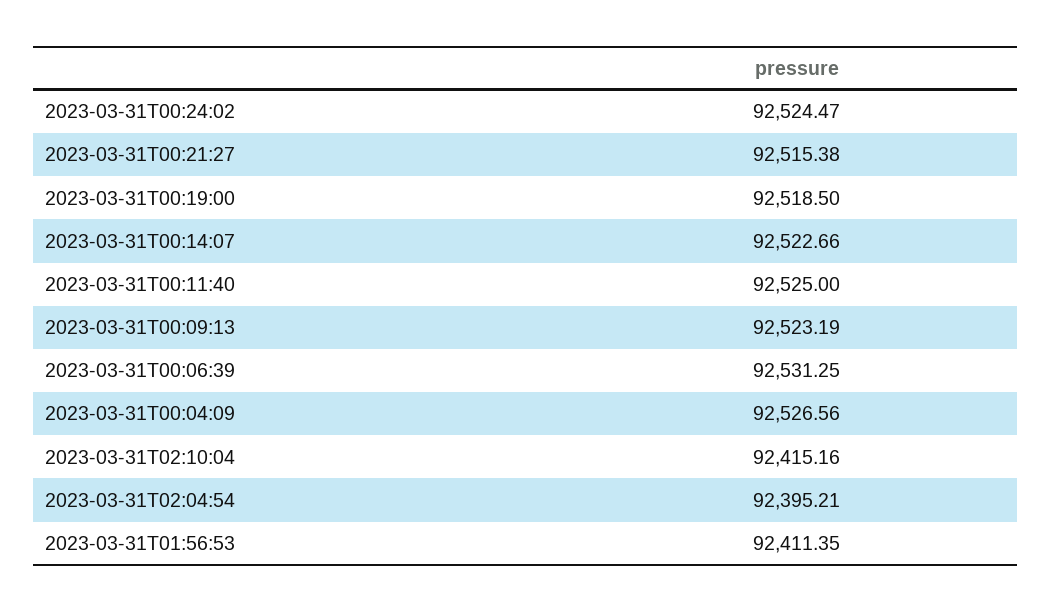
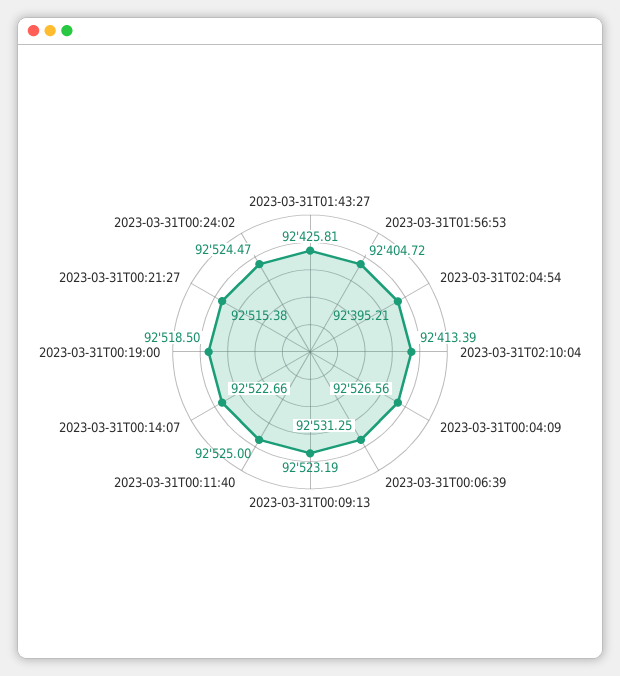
2023-03-31T02:10:04: 92415.16 -> 92413.39
2023-03-31T01:56:53: 92411.35 -> 92404.72
2023-03-31T01:43:27: none -> 92425.81

